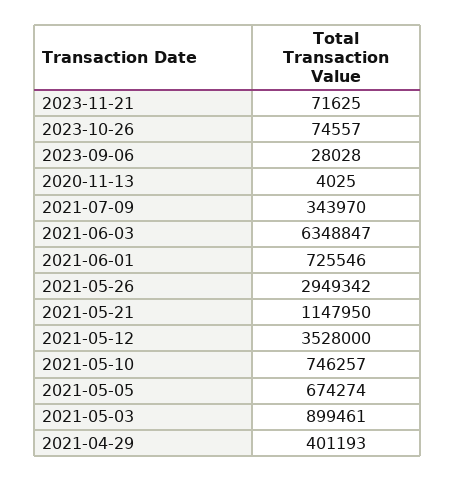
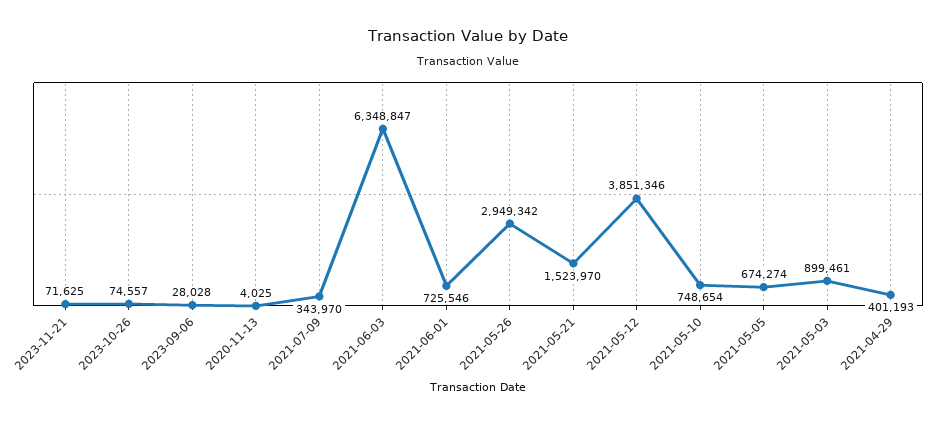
2021-05-21: 1147950 -> 1523970
2021-05-12: 3528000 -> 3851346
2021-05-10: 746257 -> 748654

